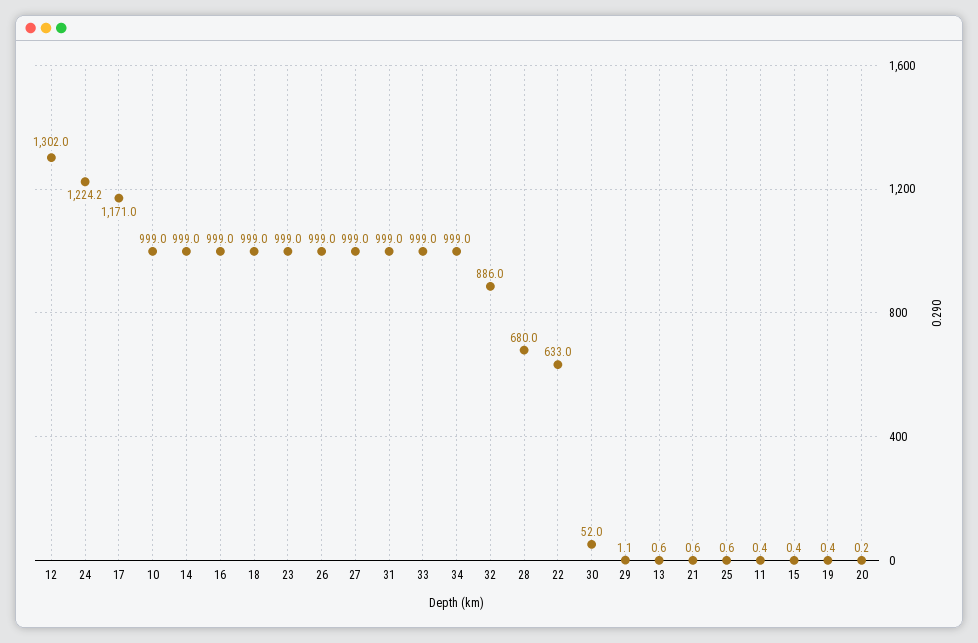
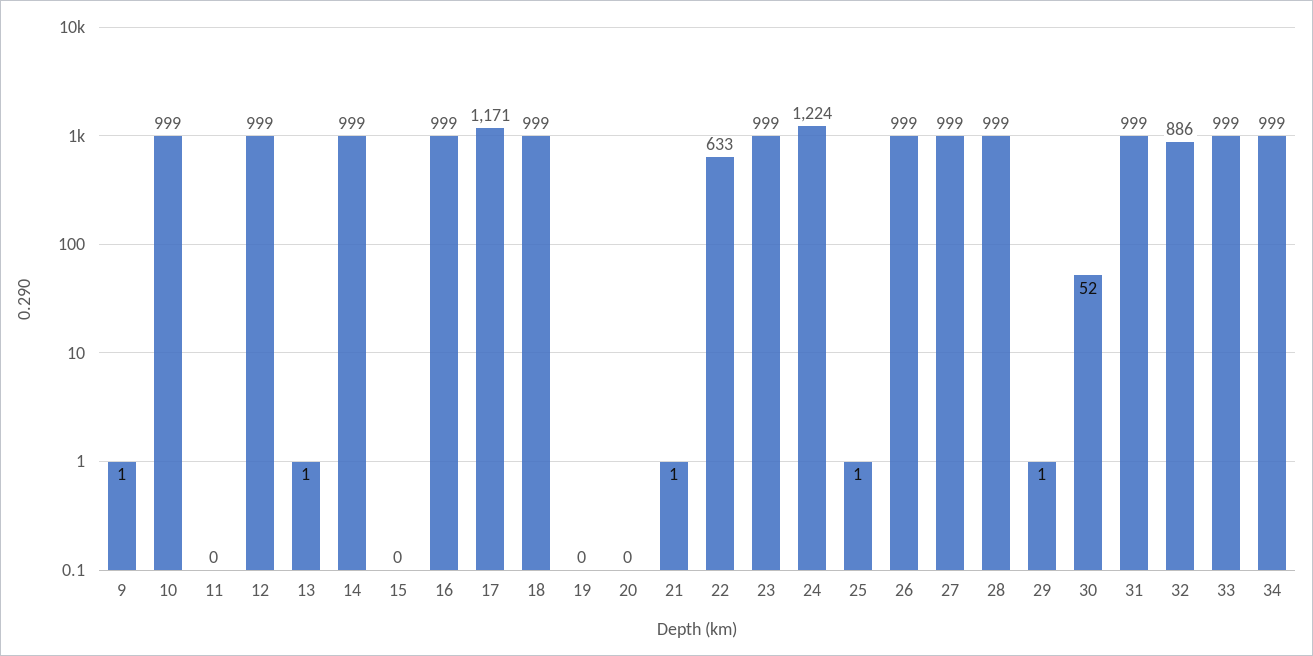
12: 1302 -> 999
28: 680 -> 999
9: none -> 1

